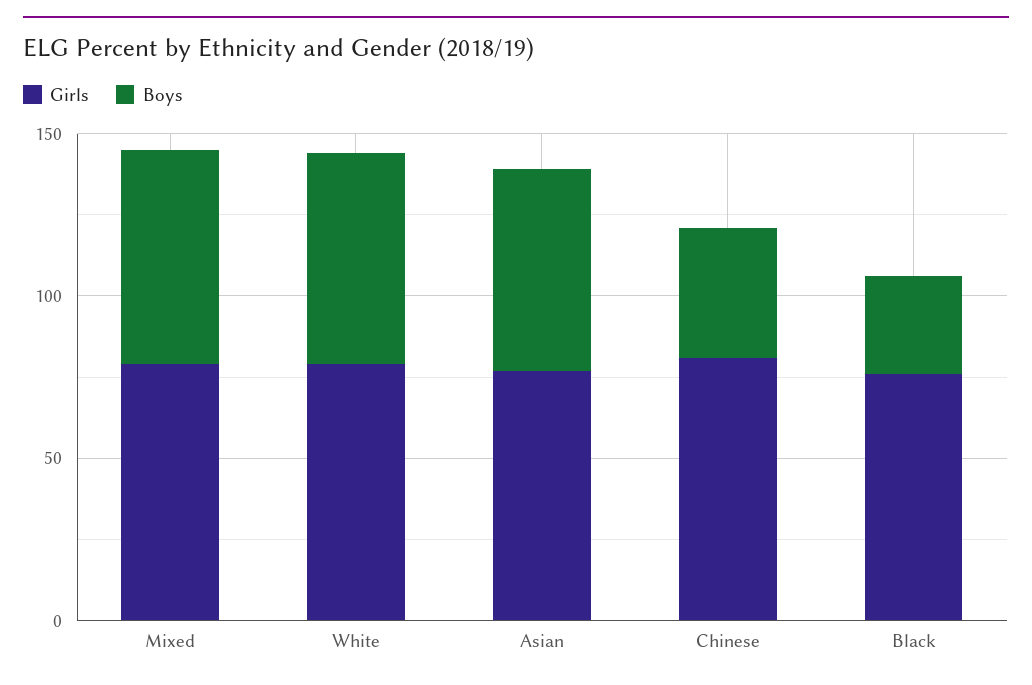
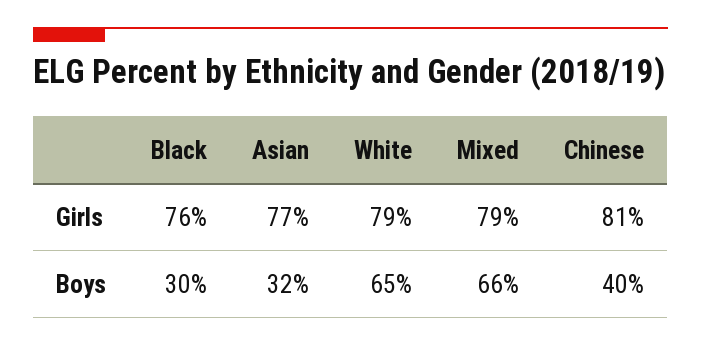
Boys, Asian: 60 -> 32

